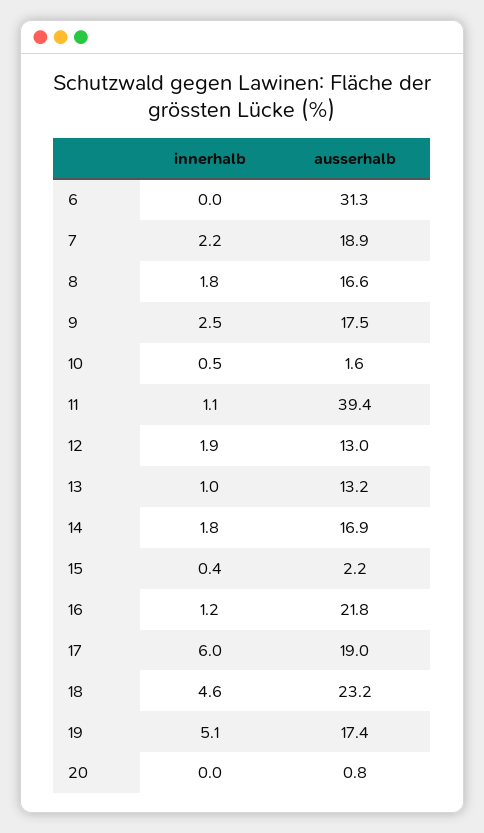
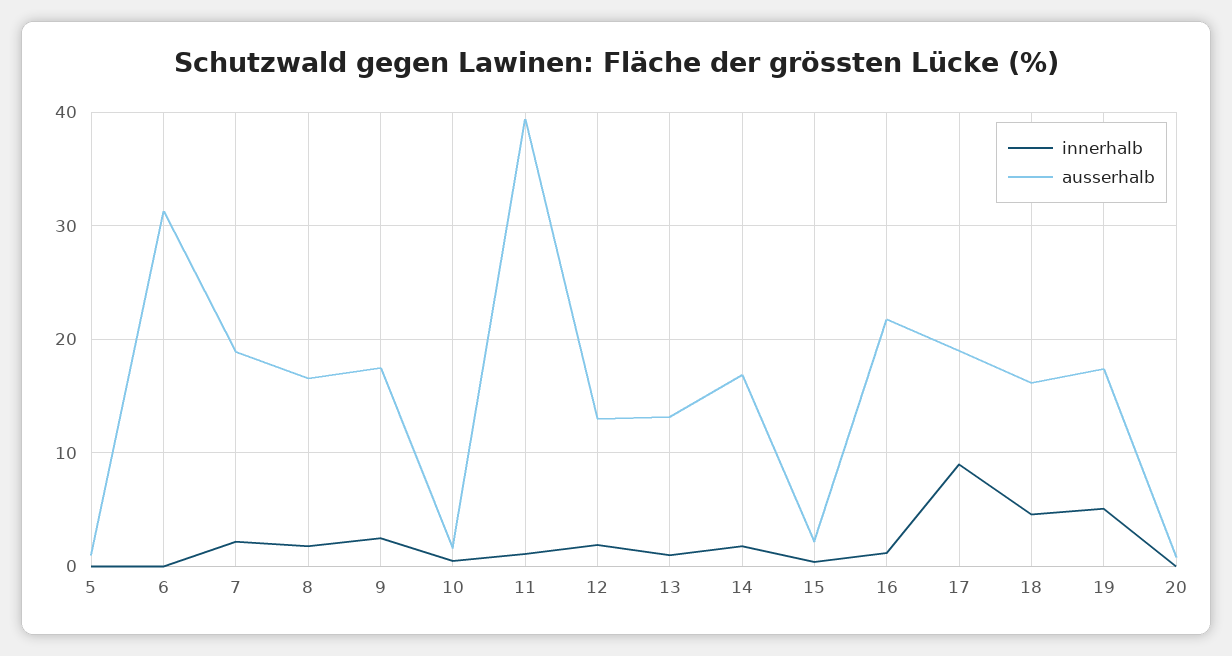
innerhalb, 17: 6 -> 9
ausserhalb, 18: 23.2 -> 16
innerhalb, 5: none -> 0
ausserhalb, 5: none -> 1

